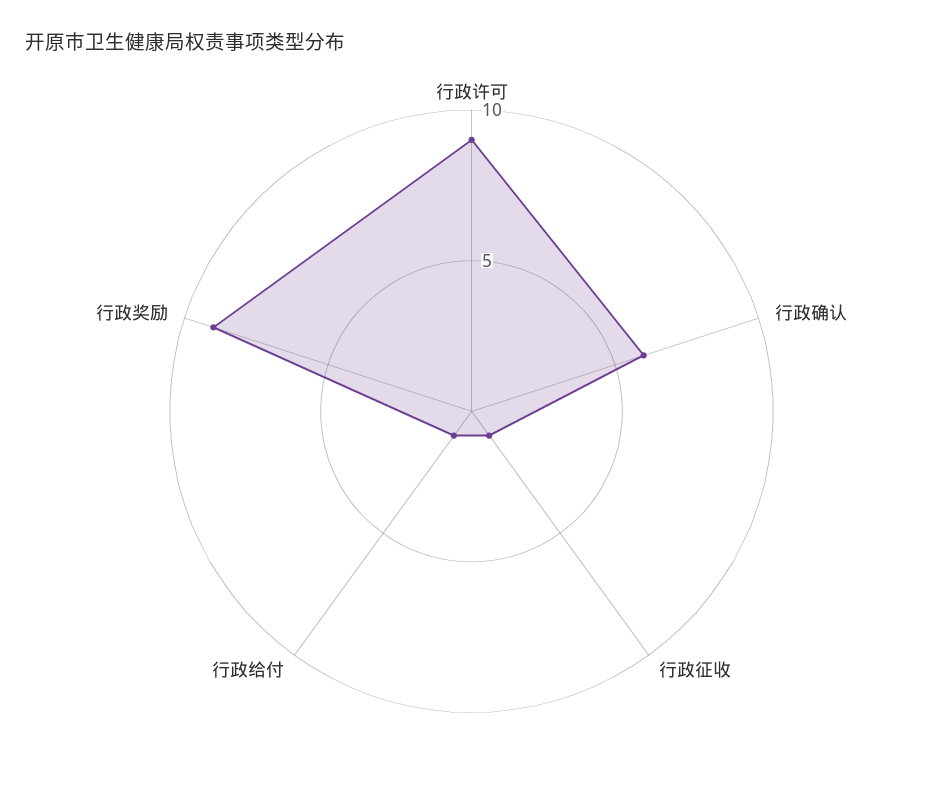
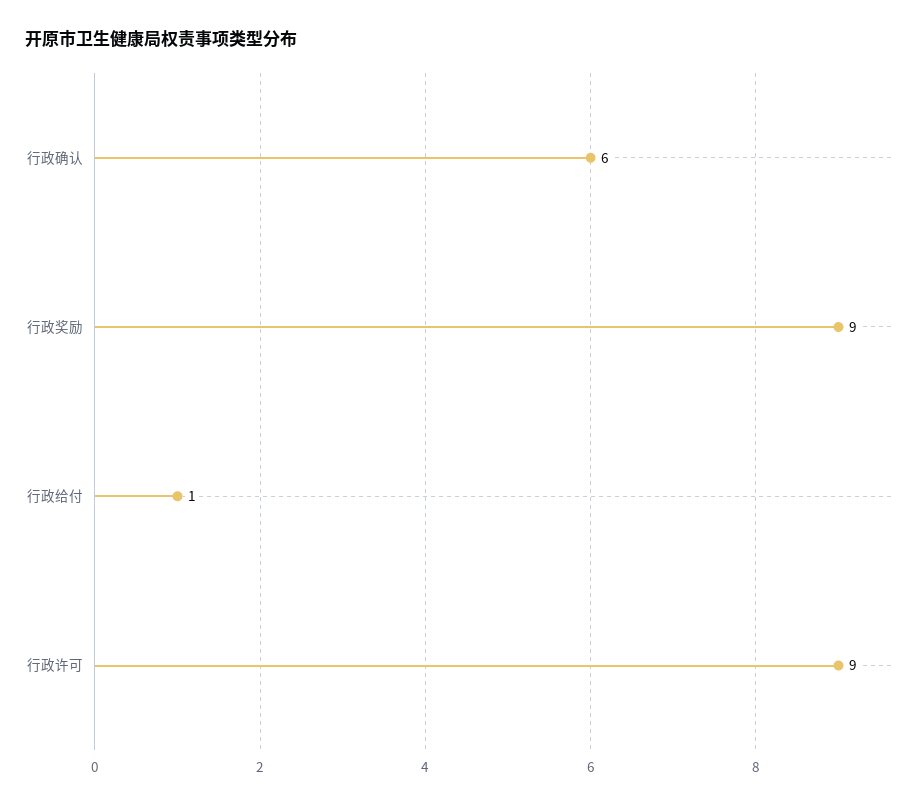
行政征收: 1 -> none

